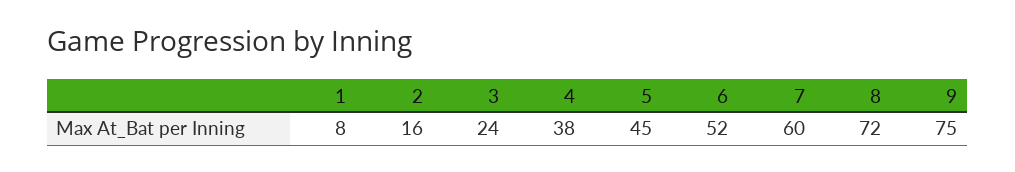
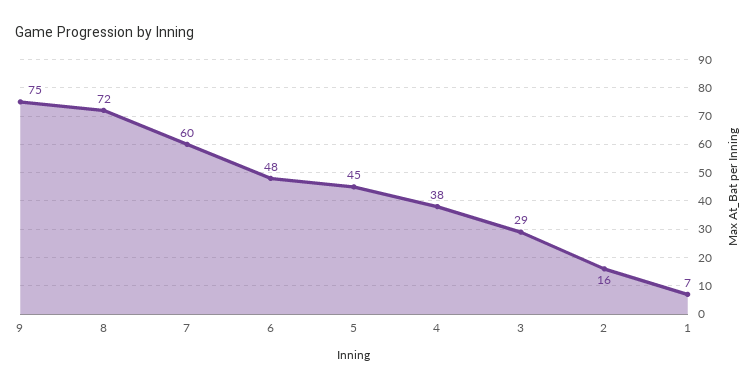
1: 8 -> 7
3: 24 -> 29
6: 52 -> 48

